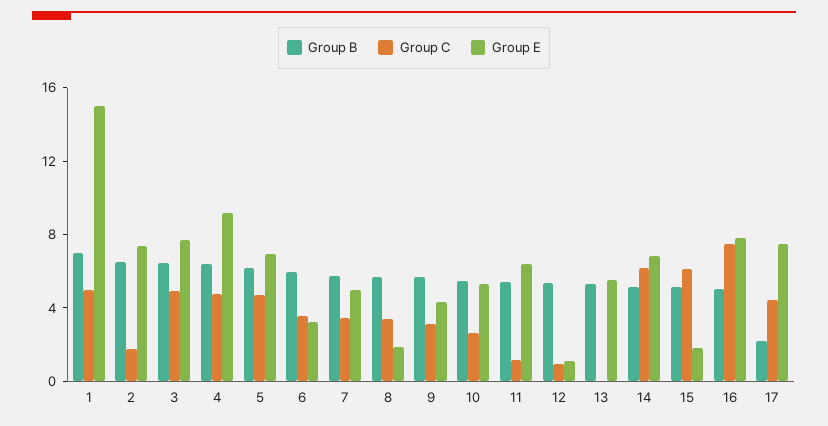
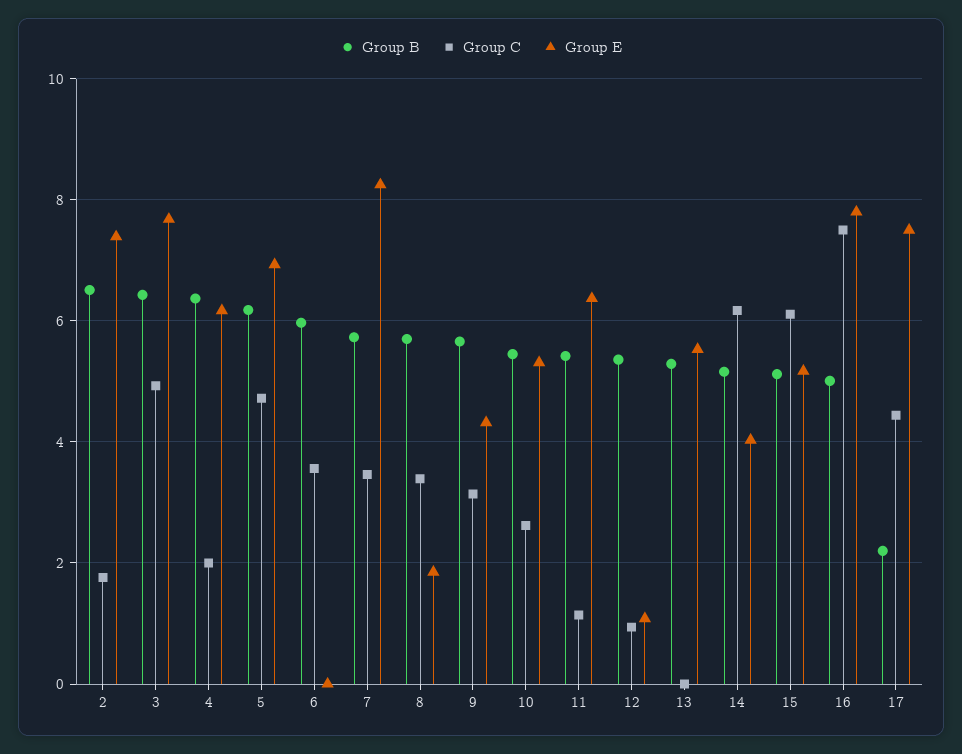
Group B, 1: 7 -> none
Group C, 1: 5 -> none
Group E, 1: 15 -> none
Group C, 4: 5 -> 2
Group E, 4: 9 -> 6.2
Group E, 6: 3 -> 0
Group E, 7: 5 -> 8.2
Group E, 14: 7 -> 4
Group E, 15: 2 -> 5.2

